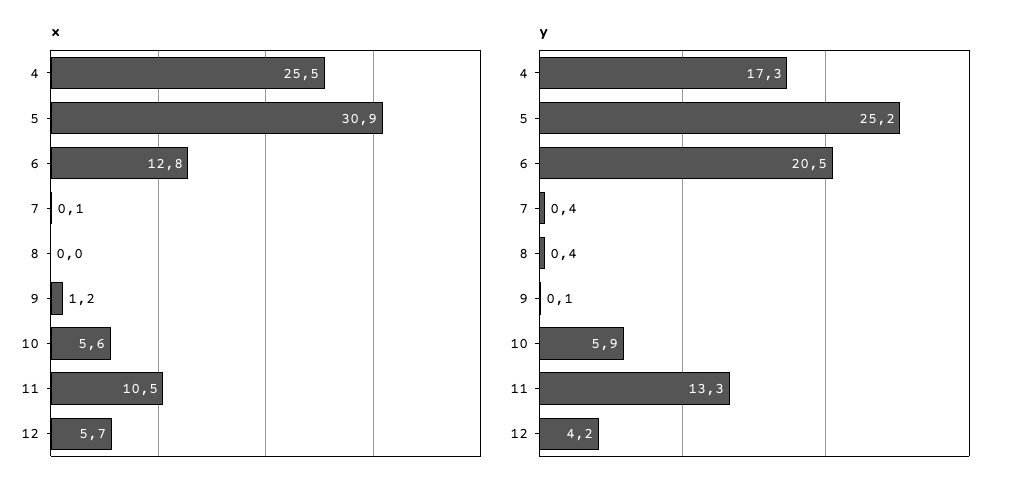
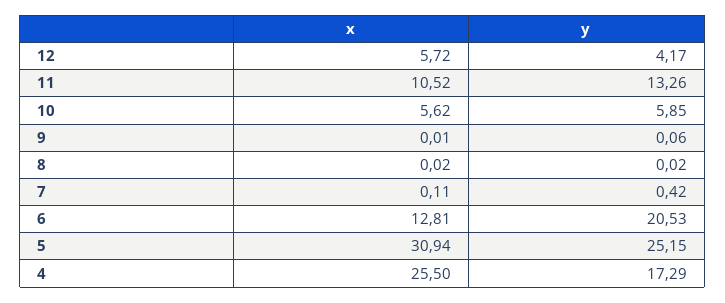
x, 9: 1.2 -> 0.01
y, 8: 0.4 -> 0.02

